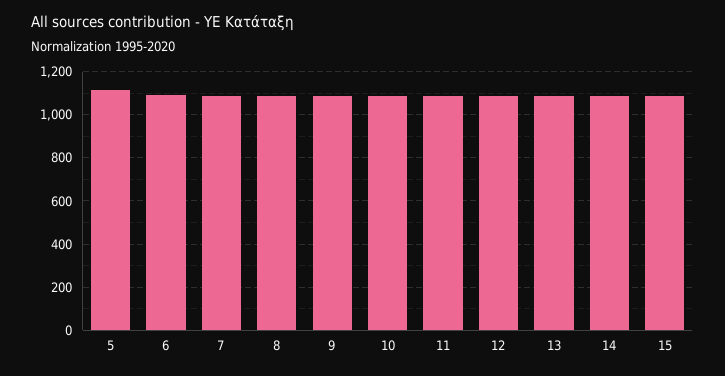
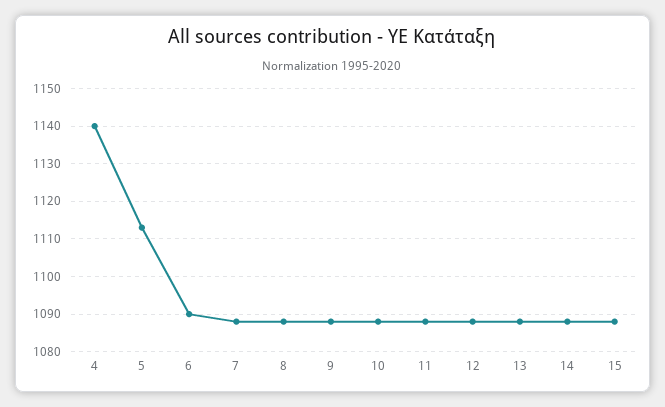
4: none -> 1140

